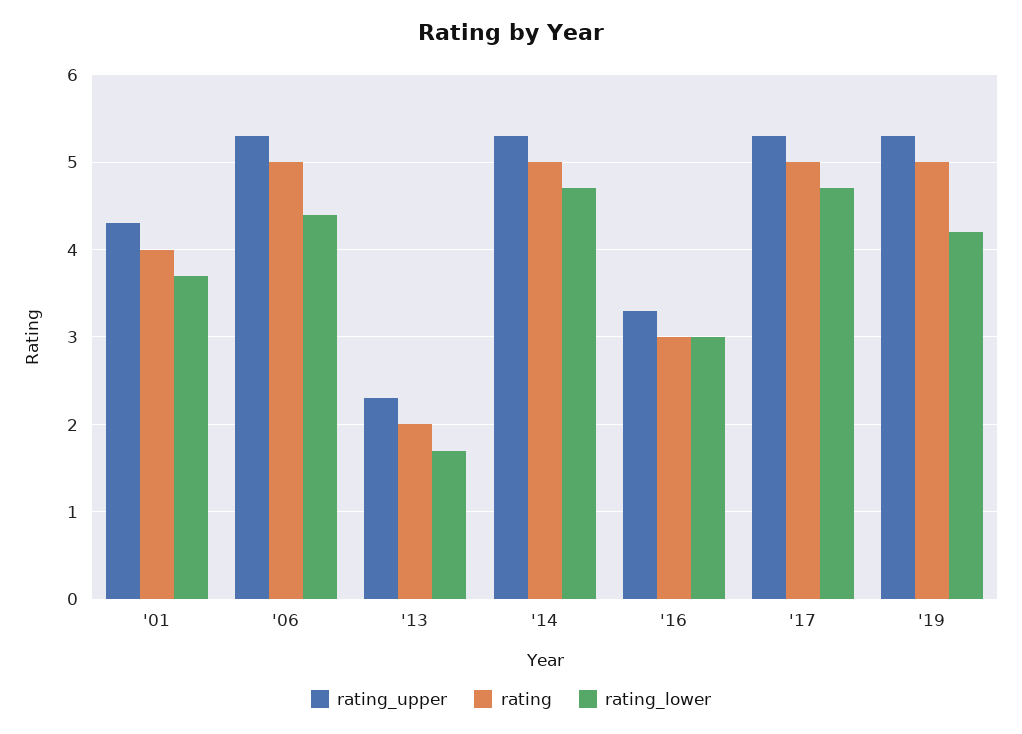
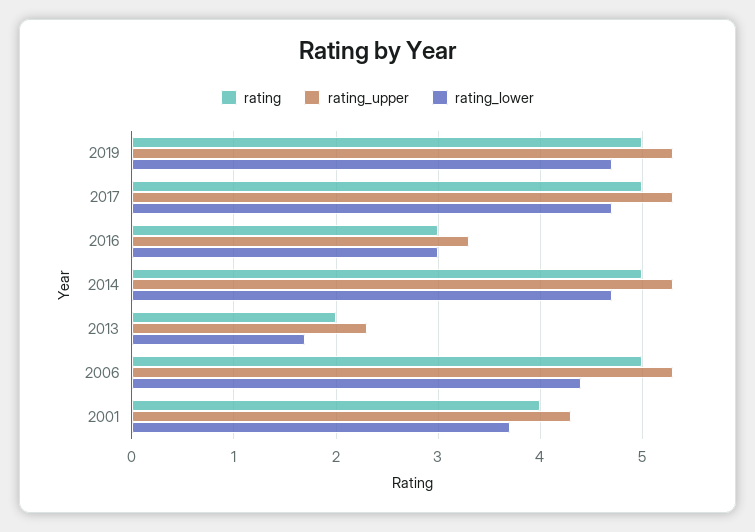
rating_lower, '19: 4.2 -> 4.7

